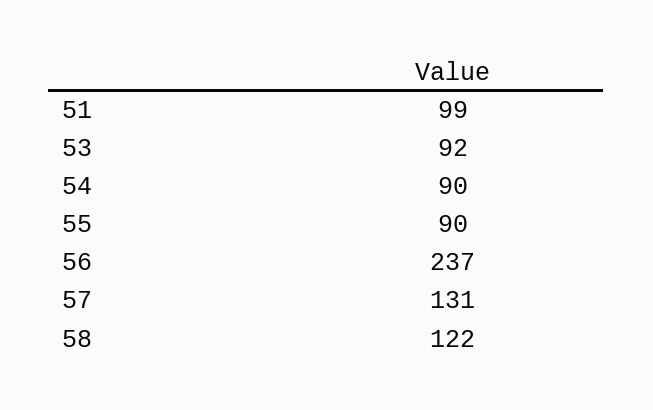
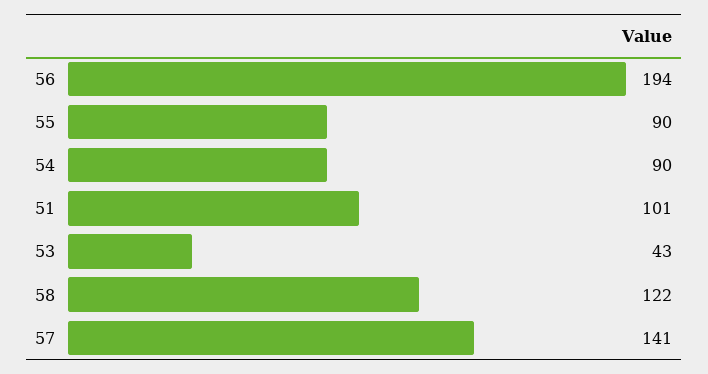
51: 99 -> 101
53: 92 -> 43
56: 237 -> 194
57: 131 -> 141

